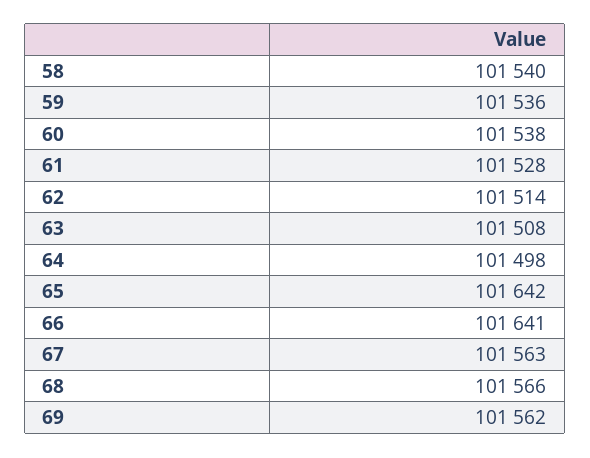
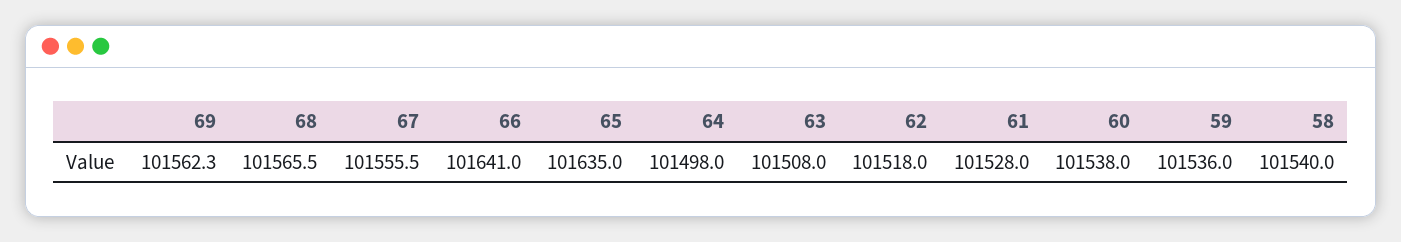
62: 101514 -> 101518
65: 101642 -> 101635
67: 101563 -> 101555.5

